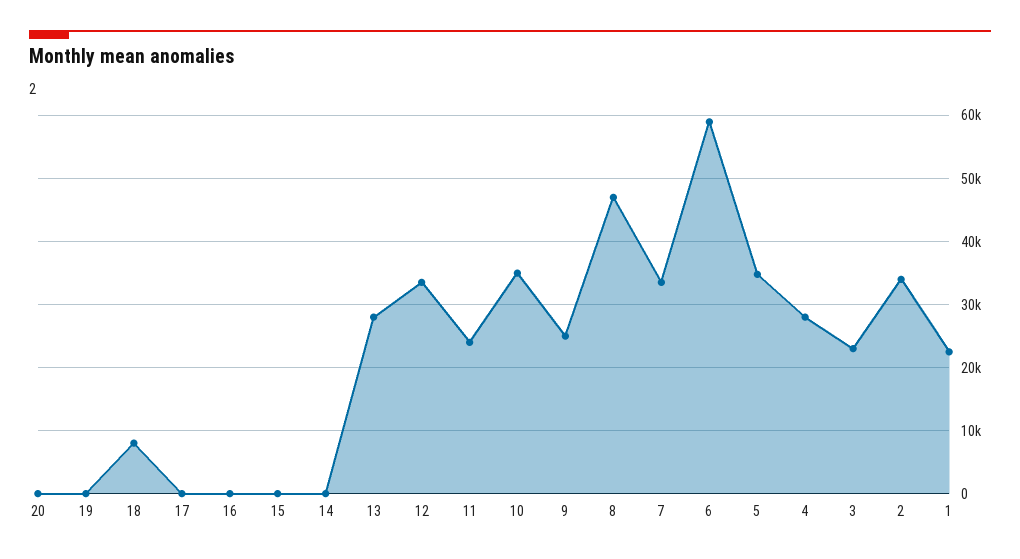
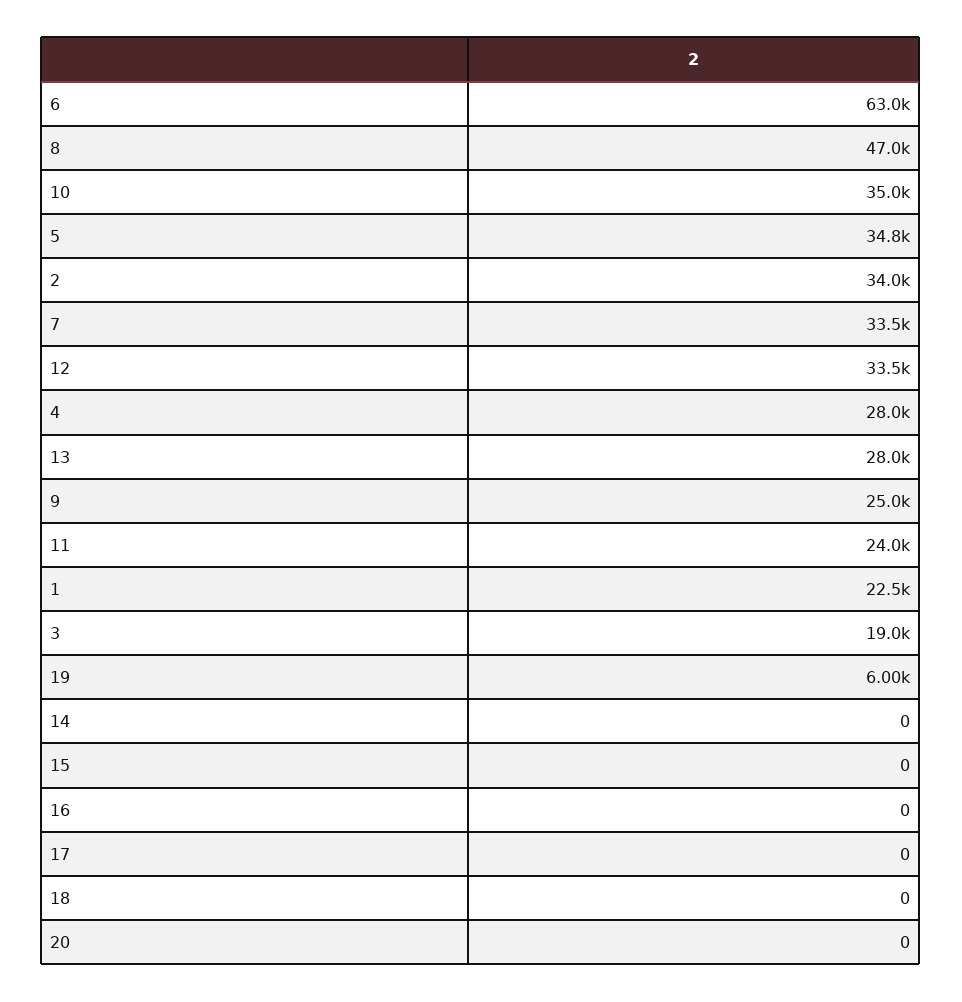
19: 0 -> 6000
18: 8000 -> 0
6: 59000 -> 63000
3: 23000 -> 19000

